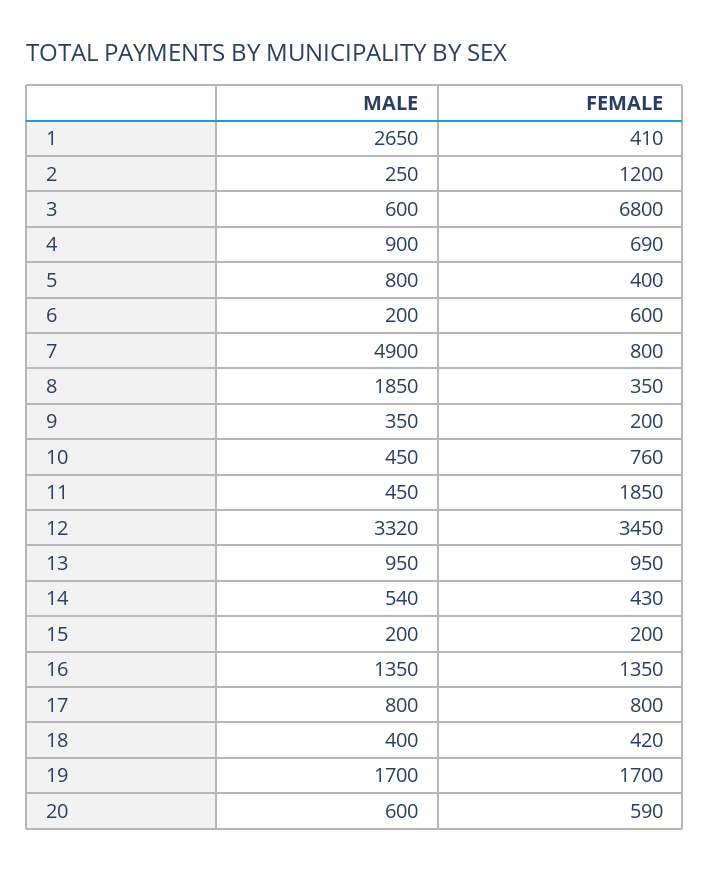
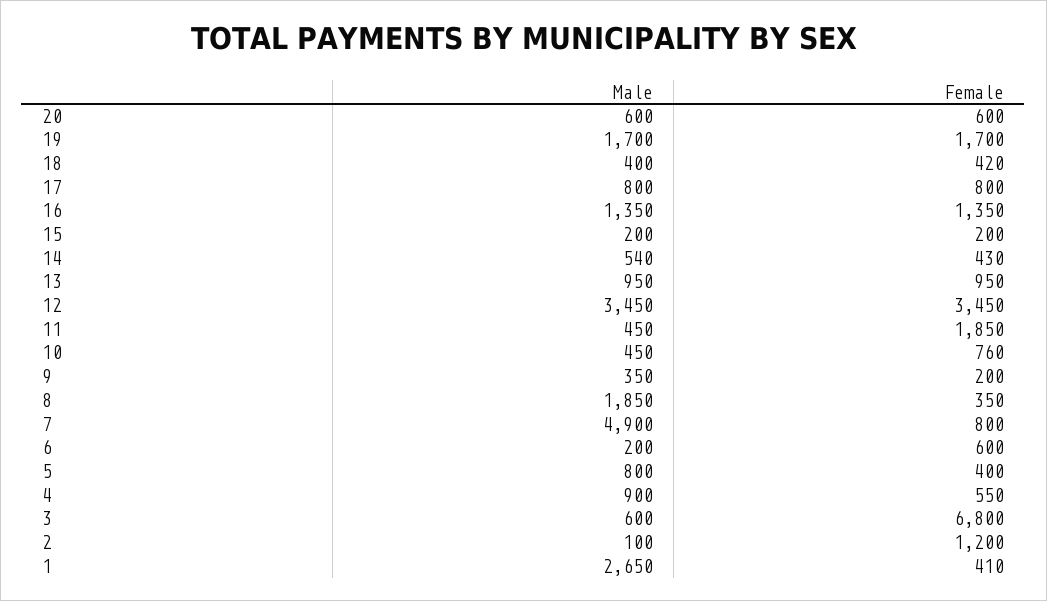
MALE, 2: 250 -> 100
FEMALE, 4: 690 -> 550
MALE, 12: 3320 -> 3450
FEMALE, 20: 590 -> 600

